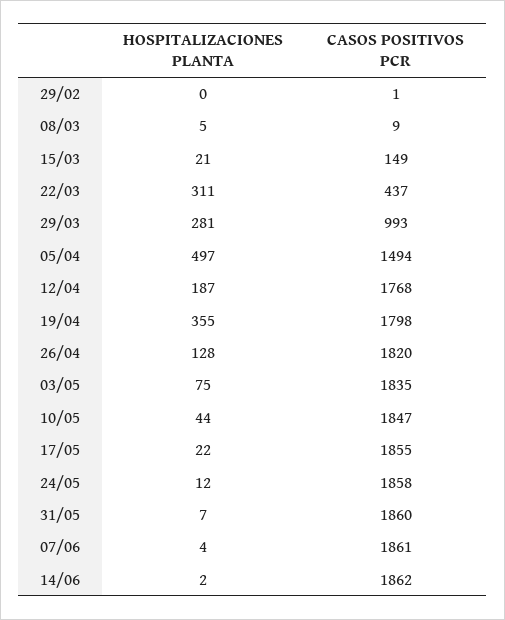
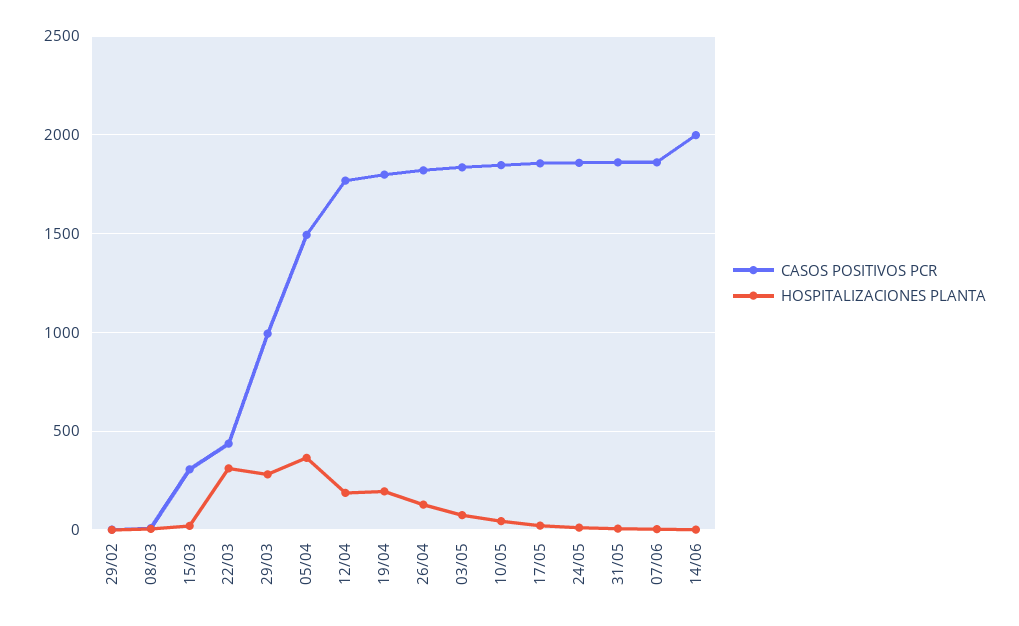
CASOS POSITIVOS PCR, 15/03: 149 -> 300
HOSPITALIZACIONES PLANTA, 05/04: 497 -> 350
HOSPITALIZACIONES PLANTA, 19/04: 355 -> 200
CASOS POSITIVOS PCR, 14/06: 1862 -> 2000

